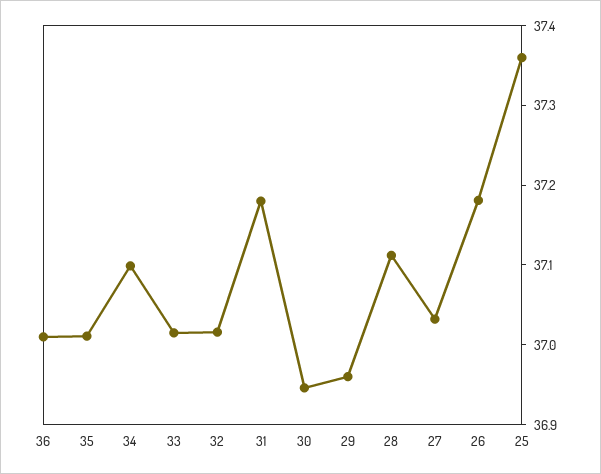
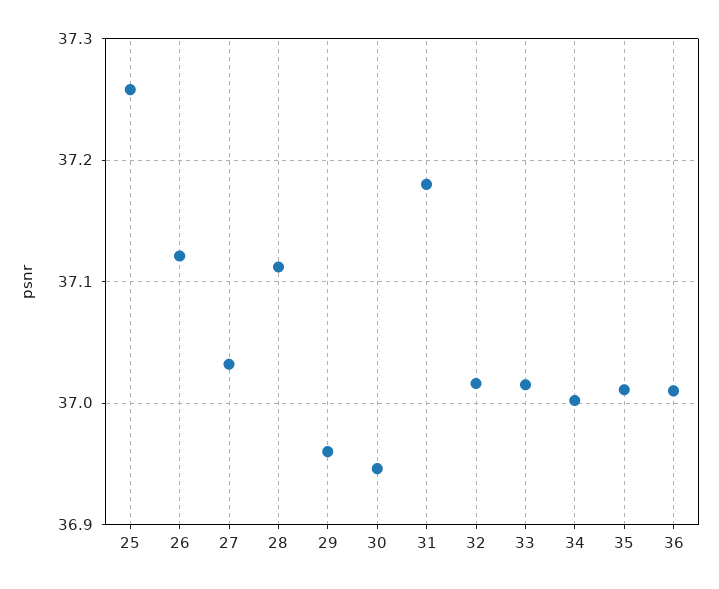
34: 37.1 -> 37
26: 37.18 -> 37.12
25: 37.36 -> 37.26

